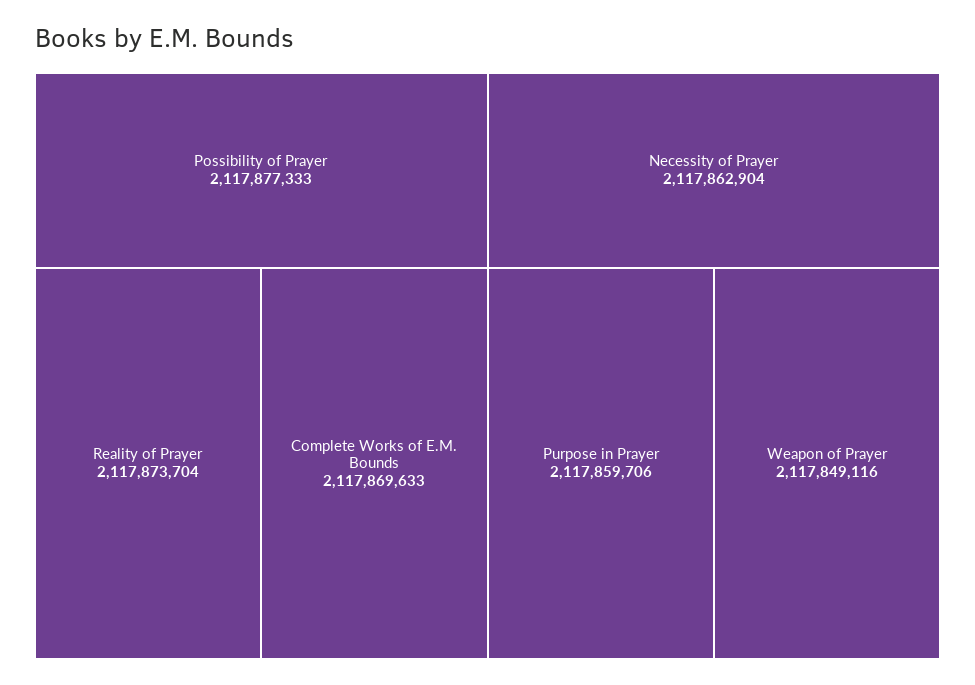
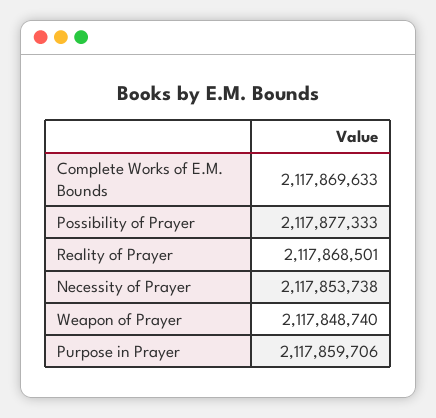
Reality of Prayer: 2117873704 -> 2117868501
Necessity of Prayer: 2117862904 -> 2117853738
Weapon of Prayer: 2117849116 -> 2117848740

